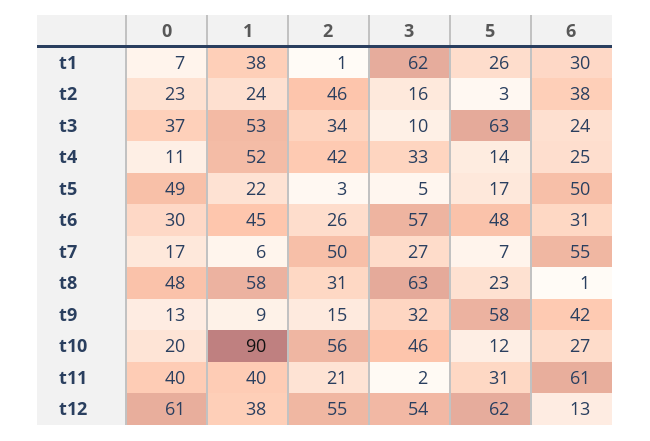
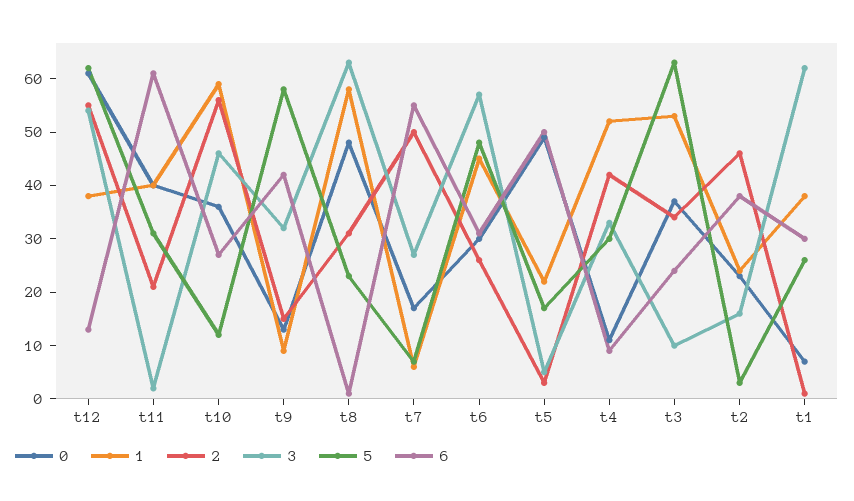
5, t4: 14 -> 30
6, t4: 25 -> 10
0, t10: 20 -> 35
1, t10: 90 -> 60

